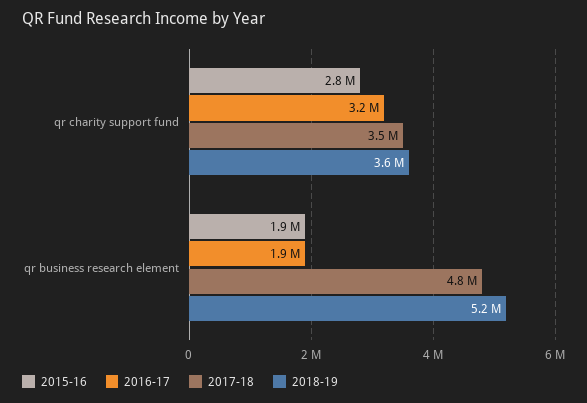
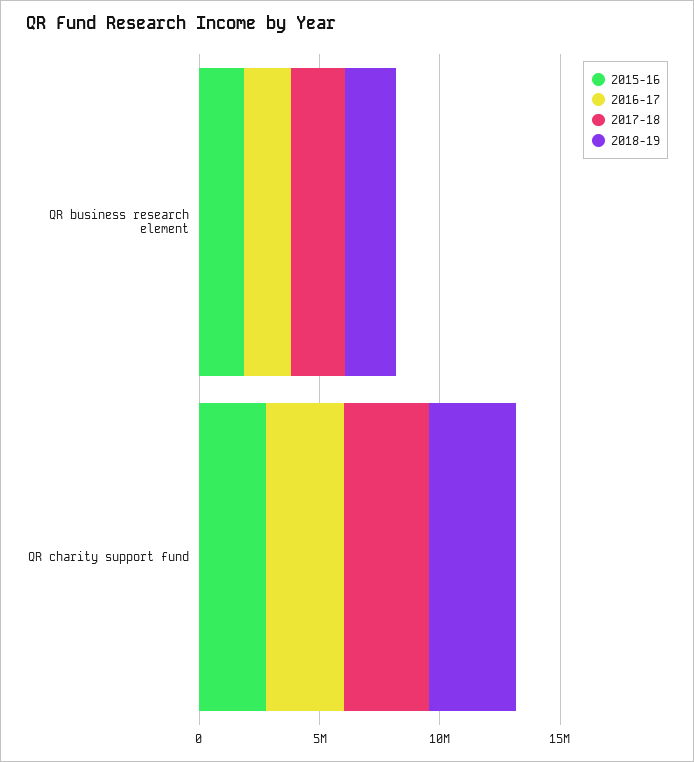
2017-18, qr business research element: 4800000 -> 2000000
2018-19, qr business research element: 5200000 -> 2000000

